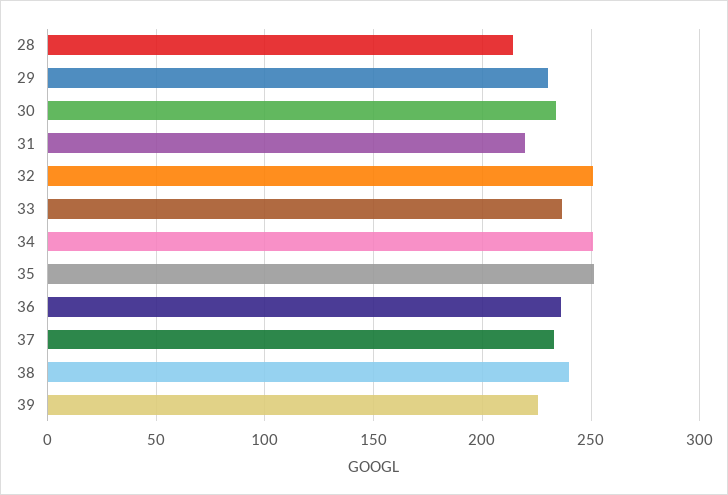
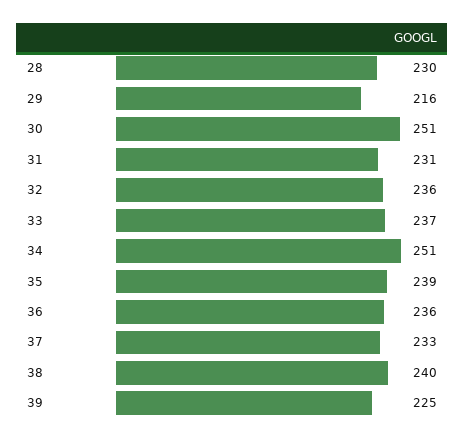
28: 215 -> 230
29: 230 -> 216
30: 235 -> 251
31: 220 -> 231
32: 250 -> 236
35: 250 -> 239

